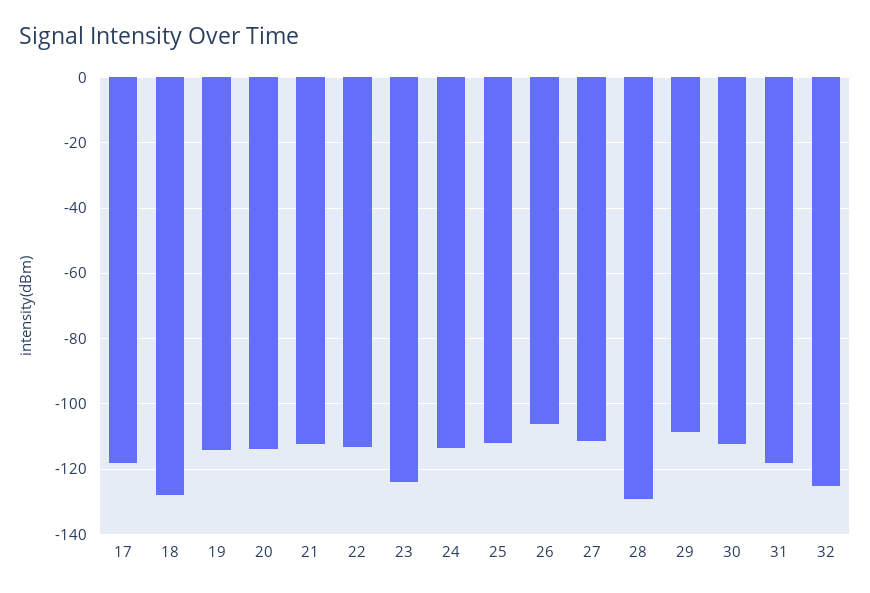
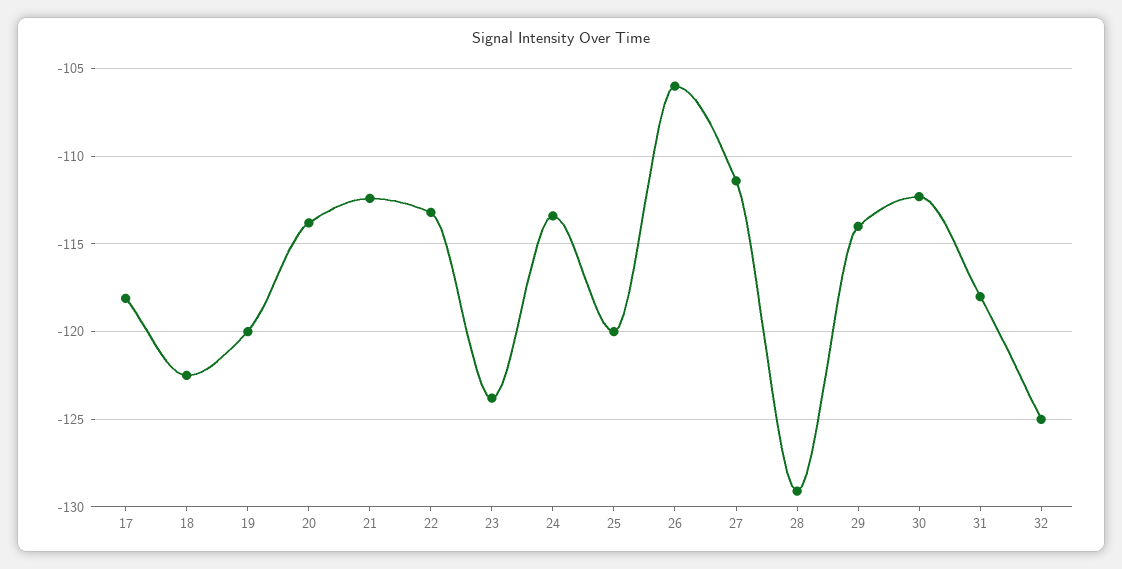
18: -128 -> -122.5
19: -114 -> -120
25: -112 -> -120
29: -108 -> -114

